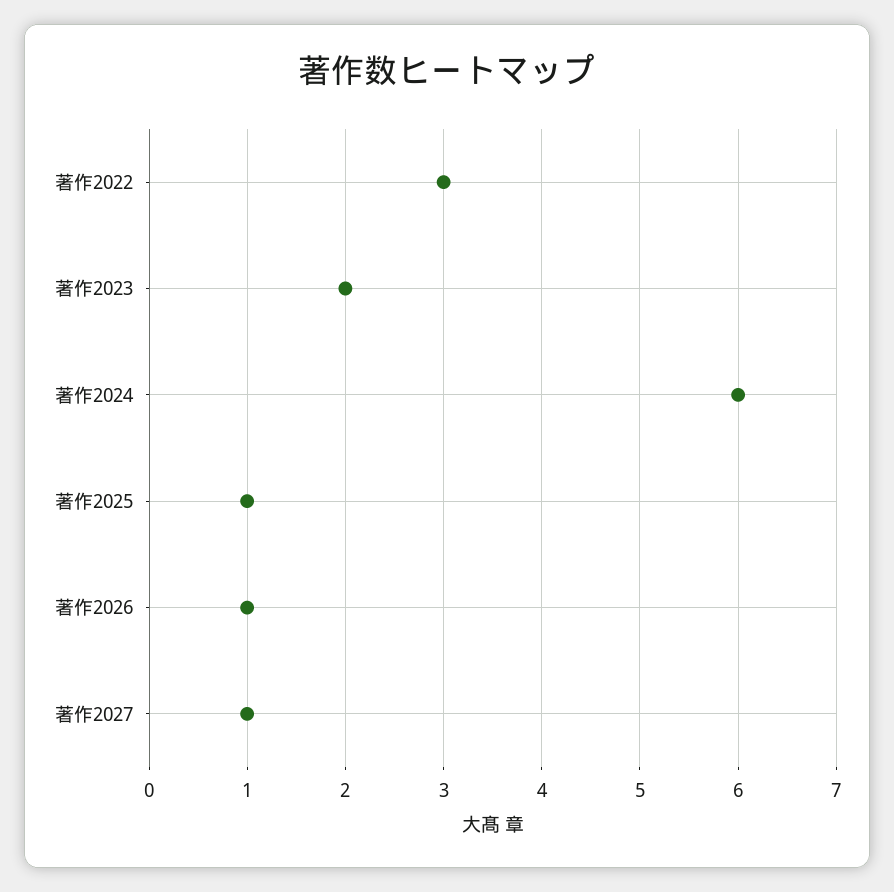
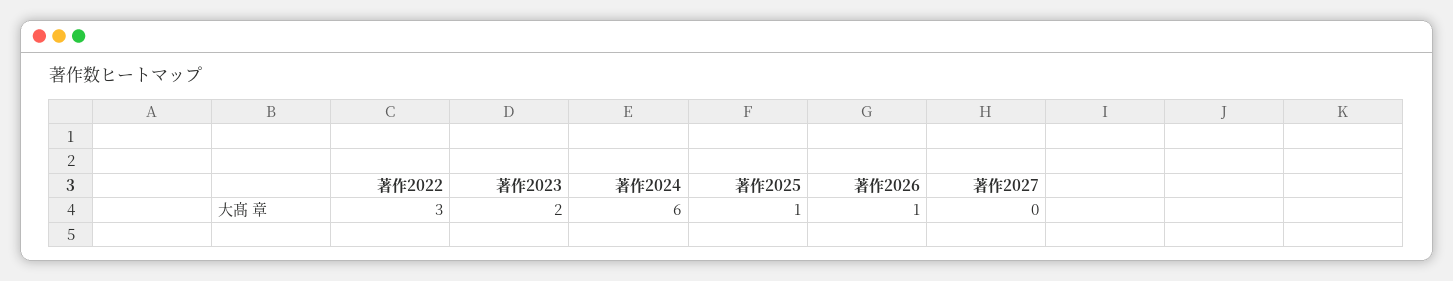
著作2027: 1 -> 0

